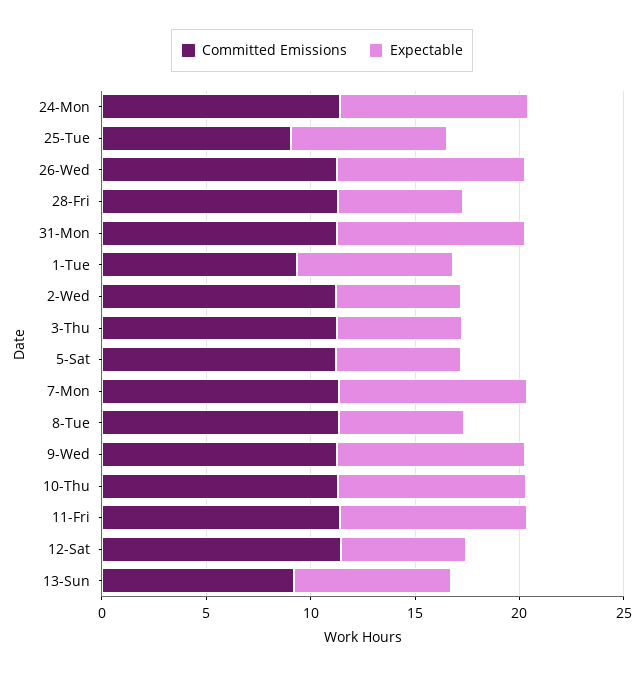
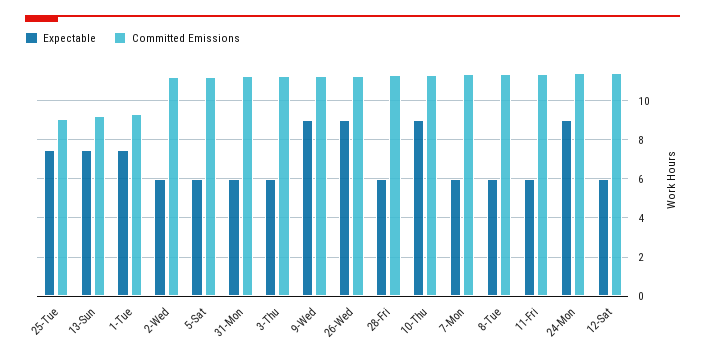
Expectable, 31-Mon: 9 -> 6
Expectable, 7-Mon: 9 -> 6
Expectable, 11-Fri: 9 -> 6

